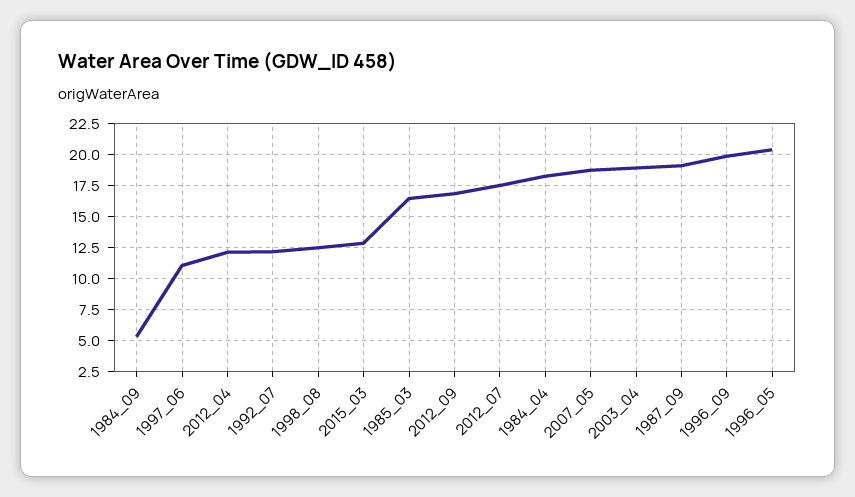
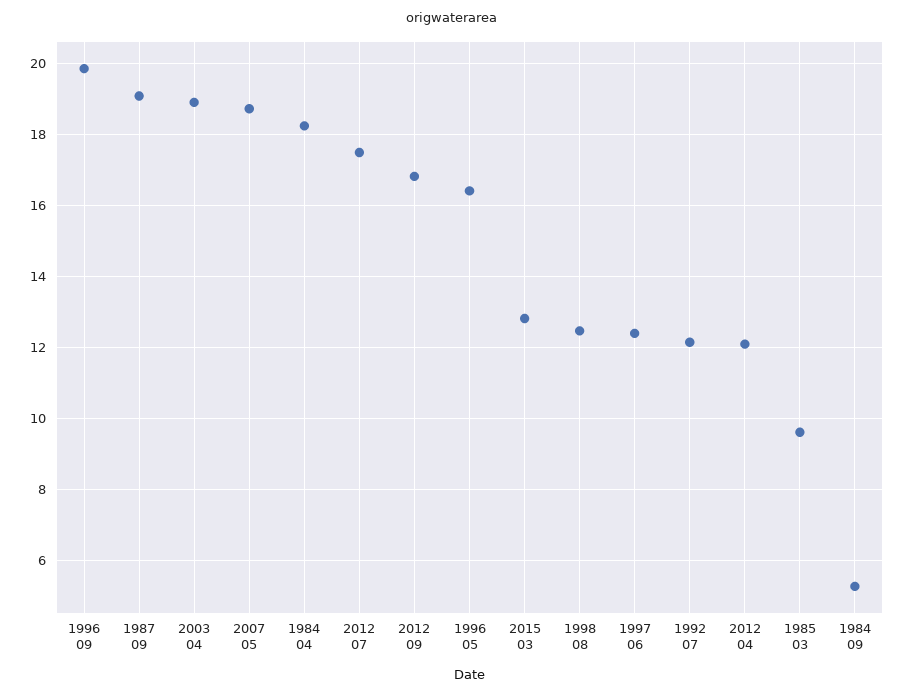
1997_06: 11 -> 12.4
1985_03: 16.5 -> 9.6
1996_05: 20.5 -> 16.4

